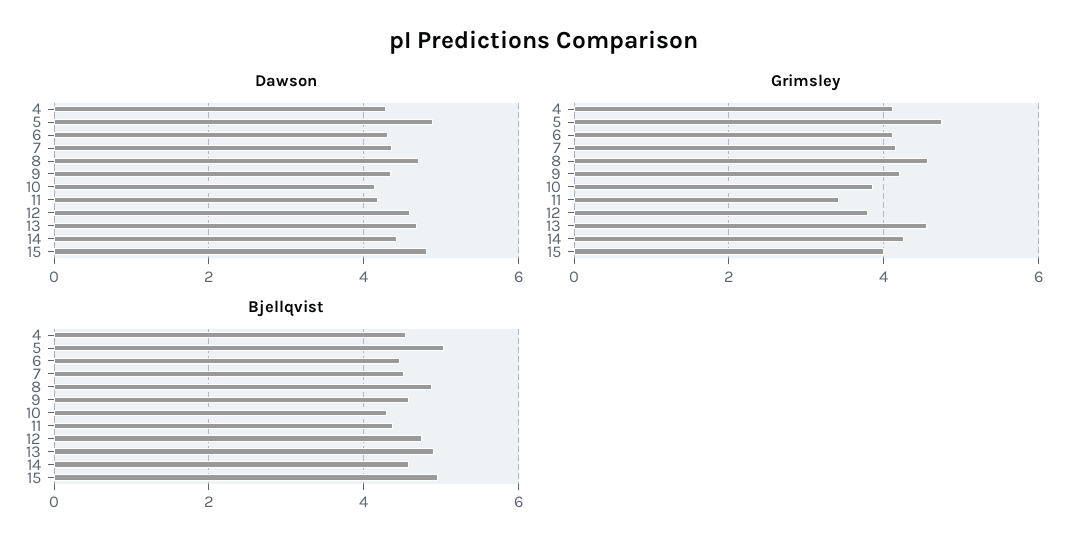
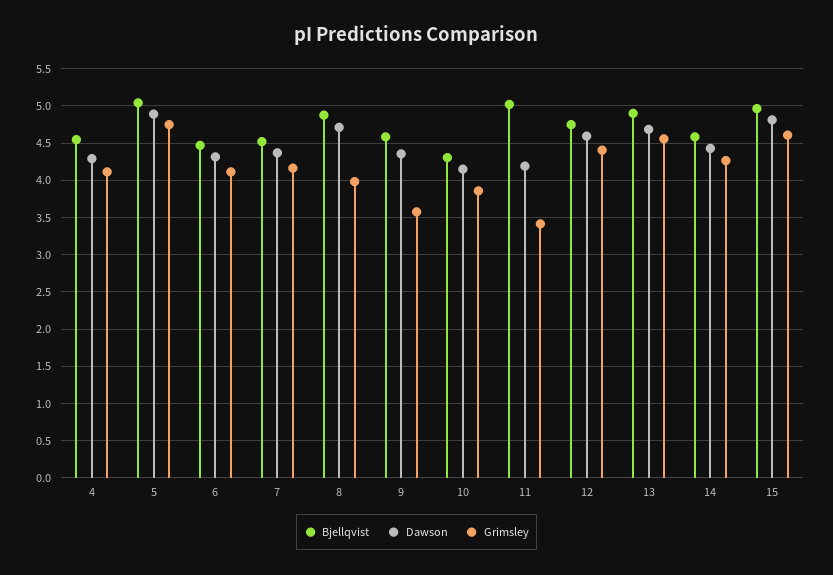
Grimsley, 8: 4.6 -> 4
Grimsley, 9: 4.2 -> 3.6
Grimsley, 12: 3.8 -> 4.4
Grimsley, 15: 4 -> 4.6
Bjellqvist, 11: 4.4 -> 5

